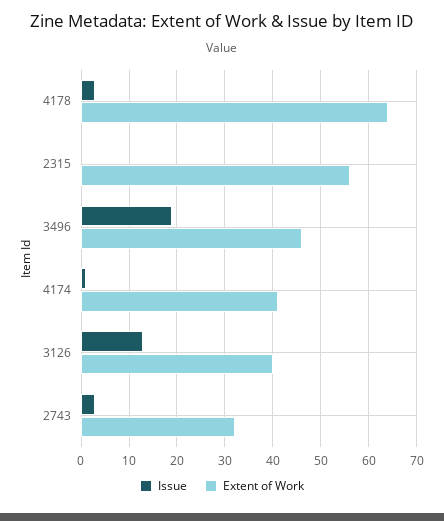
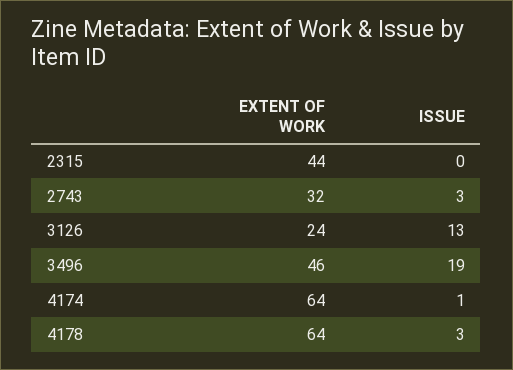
Extent of Work, 2315: 55 -> 44
Extent of Work, 4174: 40 -> 64
Extent of Work, 3126: 40 -> 24

